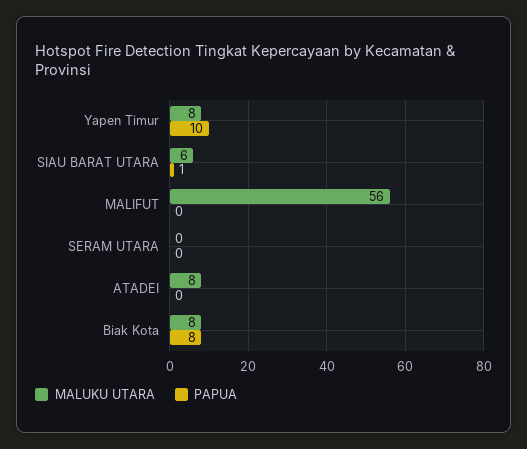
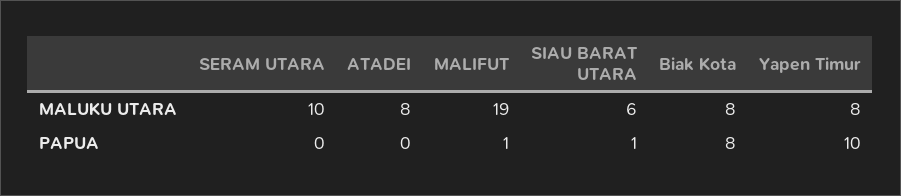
MALUKU UTARA, MALIFUT: 56 -> 19
PAPUA, MALIFUT: 0 -> 1
MALUKU UTARA, SERAM UTARA: 0 -> 10

